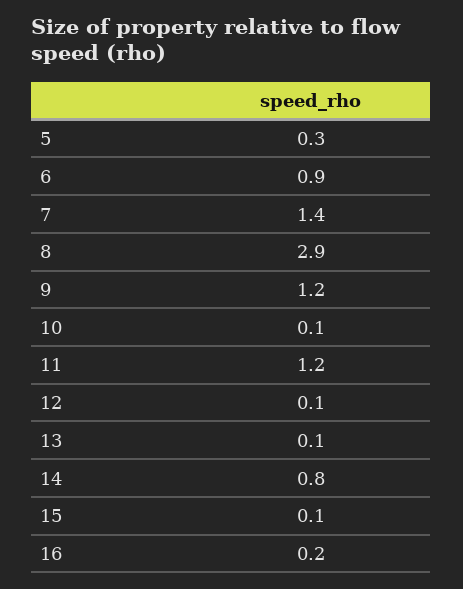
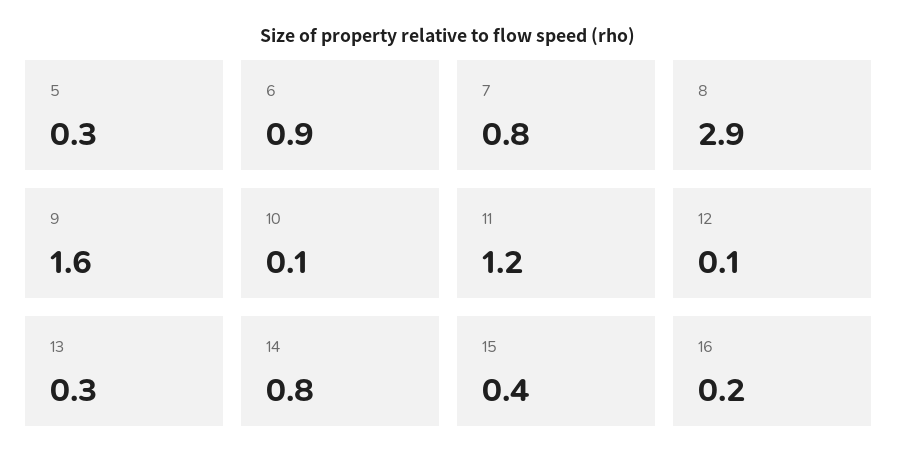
7: 1.4 -> 0.8
9: 1.2 -> 1.6
13: 0.1 -> 0.3
15: 0.1 -> 0.4

